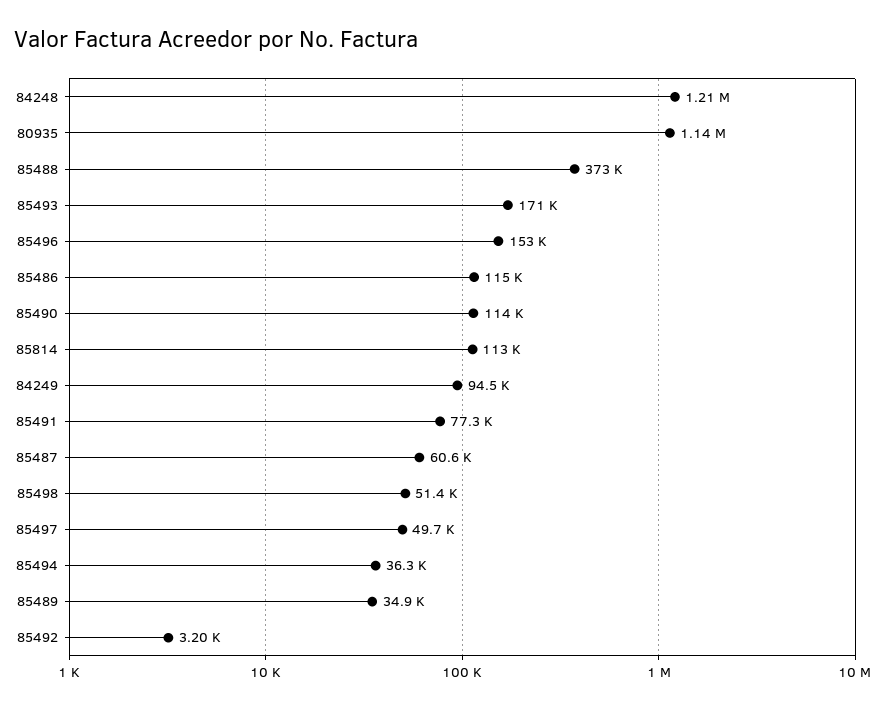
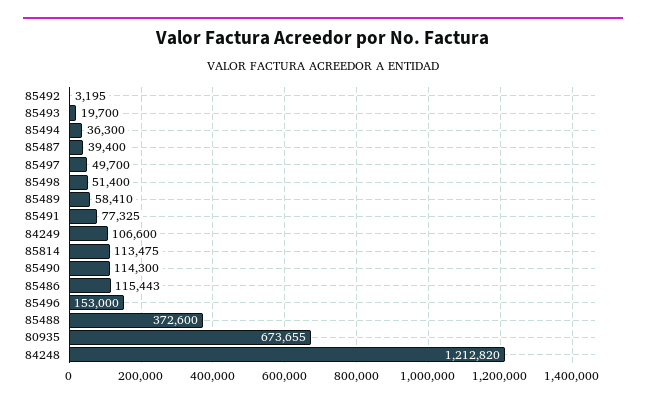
80935: 1140000 -> 673655
85493: 171000 -> 19700
84249: 94500 -> 106600
85487: 60600 -> 39400
85489: 34900 -> 58410

